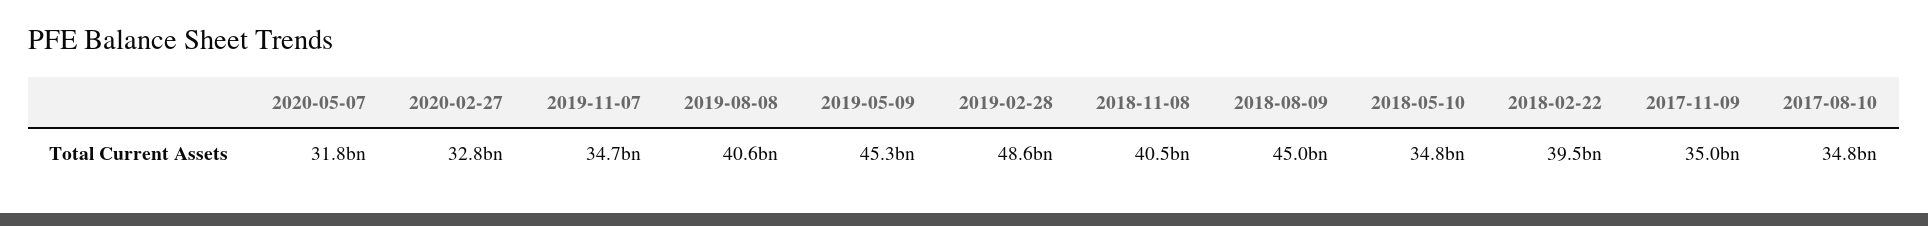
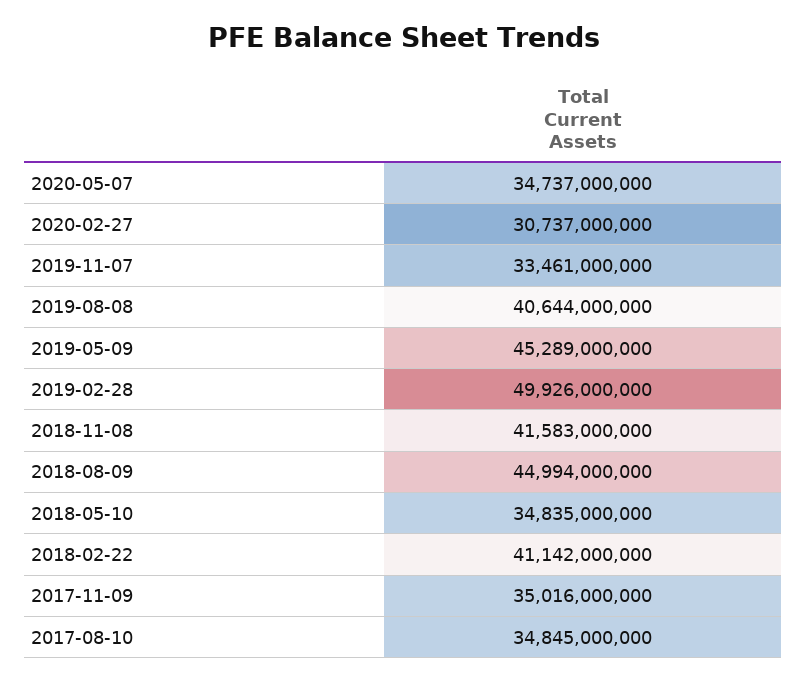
2020-05-07: 31800000000 -> 34737000000
2020-02-27: 32800000000 -> 30737000000
2019-11-07: 34700000000 -> 33461000000
2019-02-28: 48600000000 -> 49926000000
2018-11-08: 40500000000 -> 41583000000
2018-02-22: 39500000000 -> 41142000000

